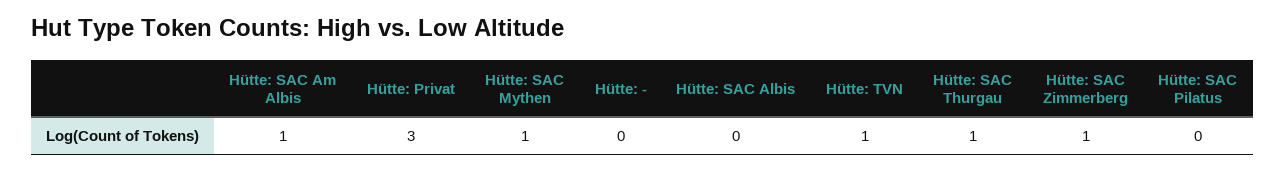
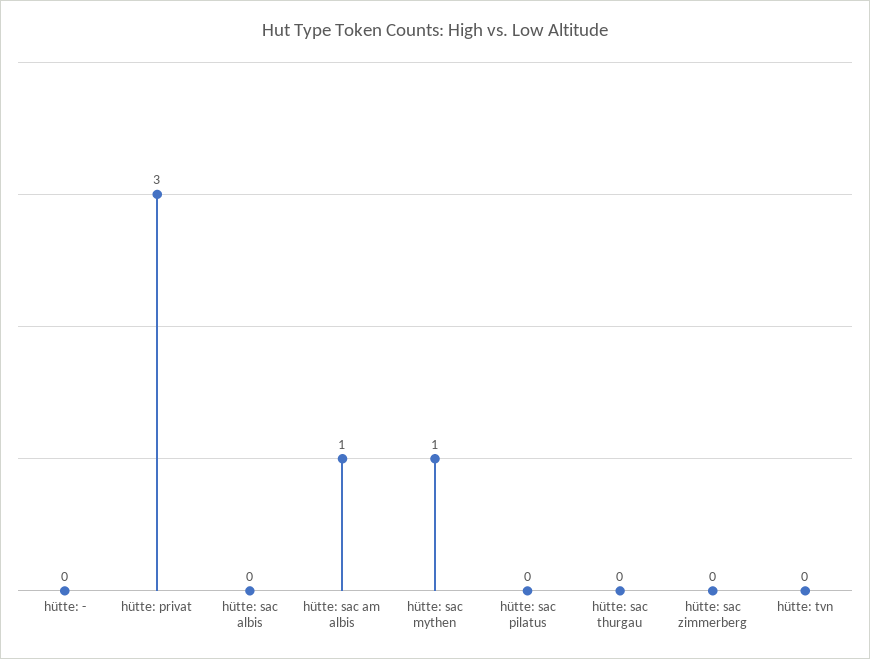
Hütte: TVN: 1 -> 0
Hütte: SAC Thurgau: 1 -> 0
Hütte: SAC Zimmerberg: 1 -> 0

